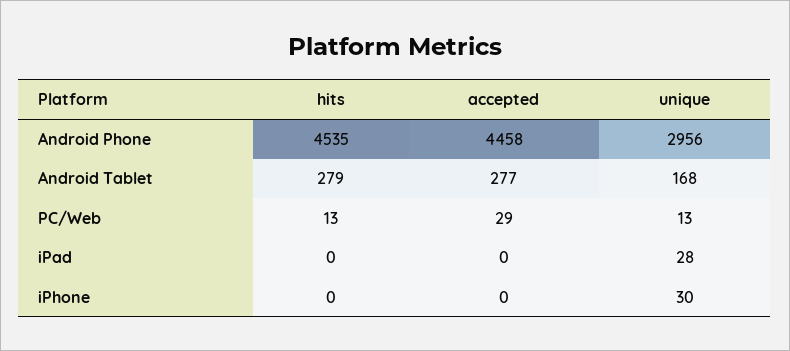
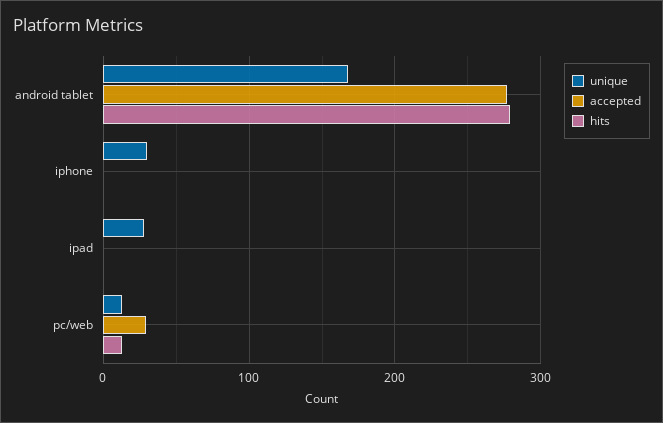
hits, Android Phone: 4535 -> none
accepted, Android Phone: 4458 -> none
unique, Android Phone: 2956 -> none

